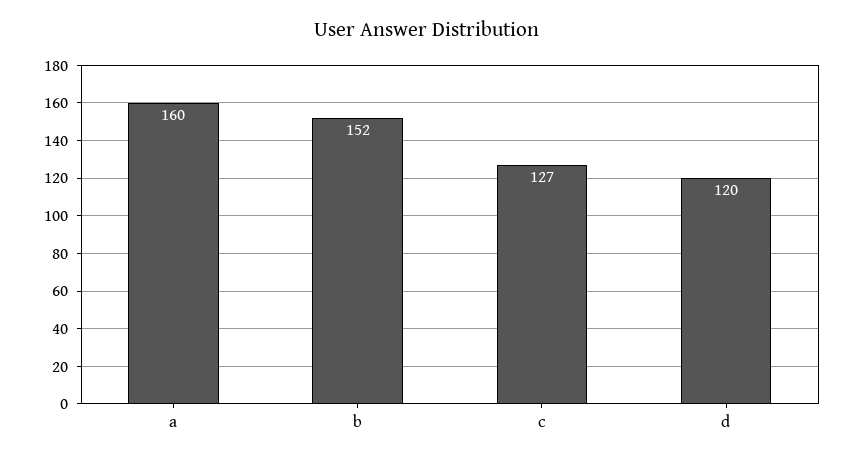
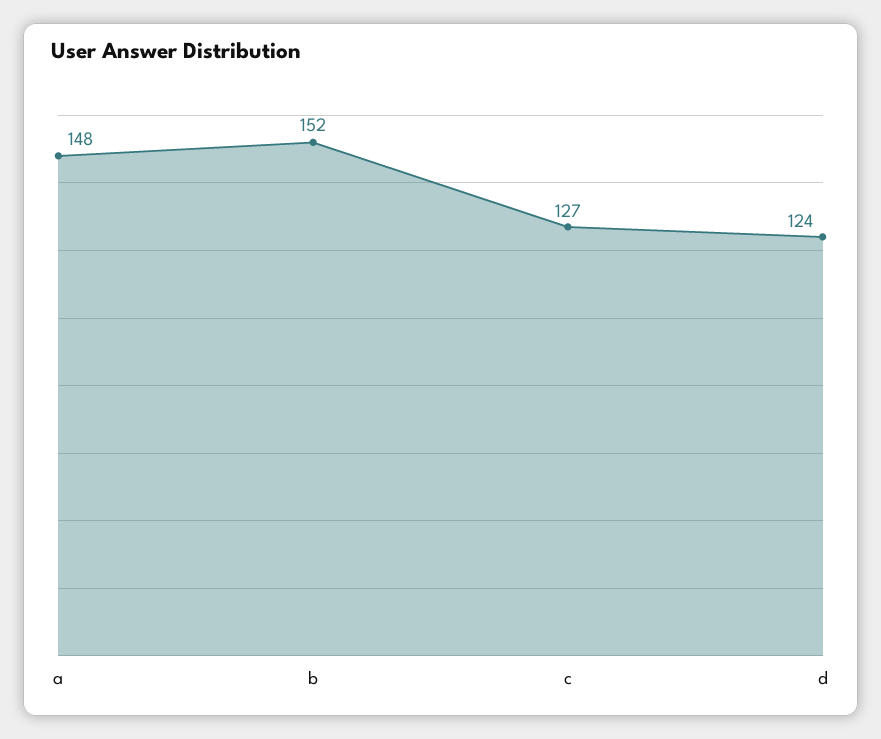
a: 160 -> 148
d: 120 -> 124

